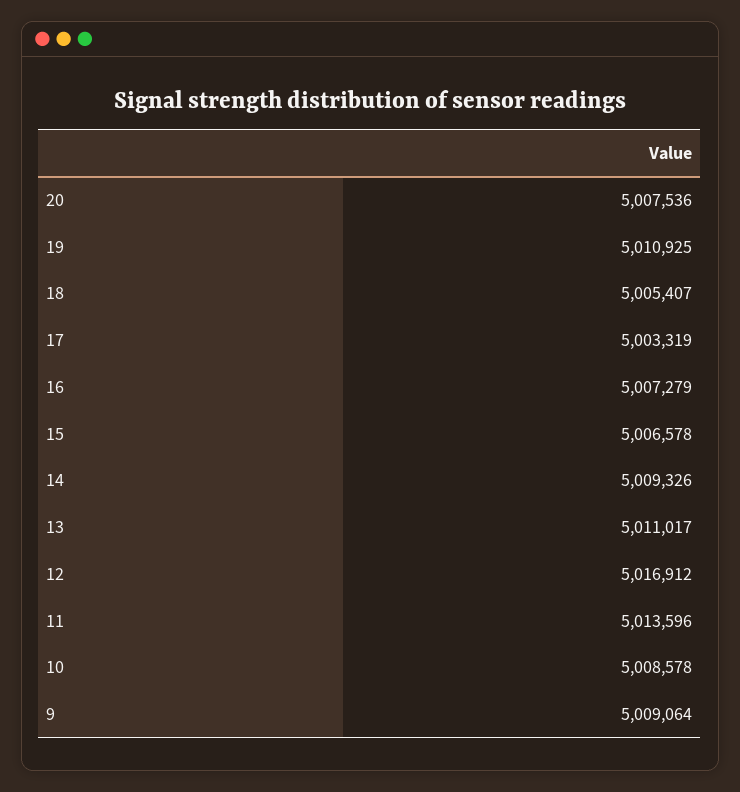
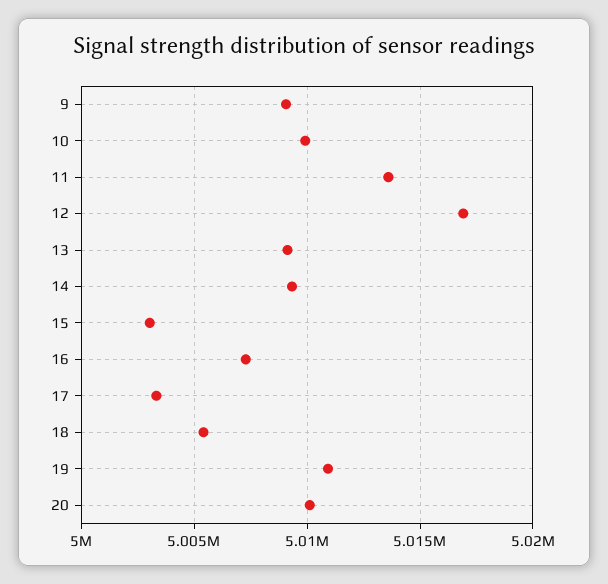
20: 5007536 -> 5010000
15: 5006578 -> 5003000
13: 5011017 -> 5009000
10: 5008578 -> 5010000

